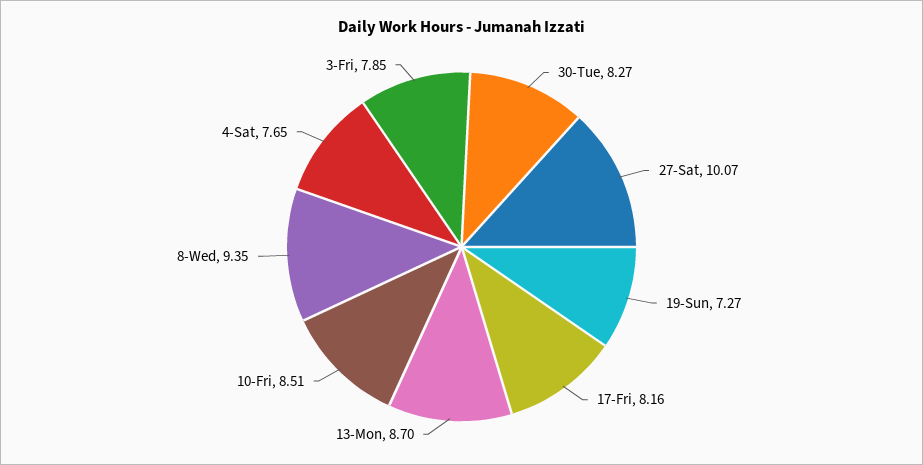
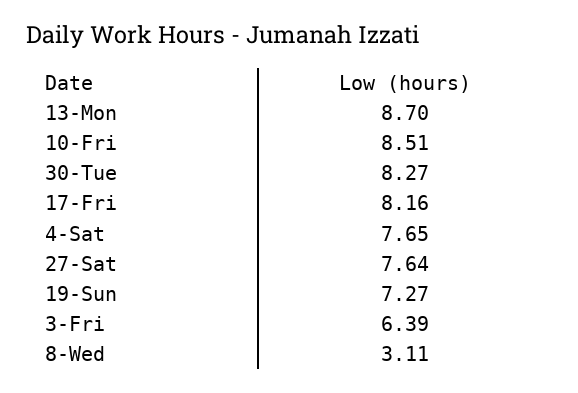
27-Sat: 10.07 -> 7.64
8-Wed: 9.35 -> 3.11
3-Fri: 7.85 -> 6.39

